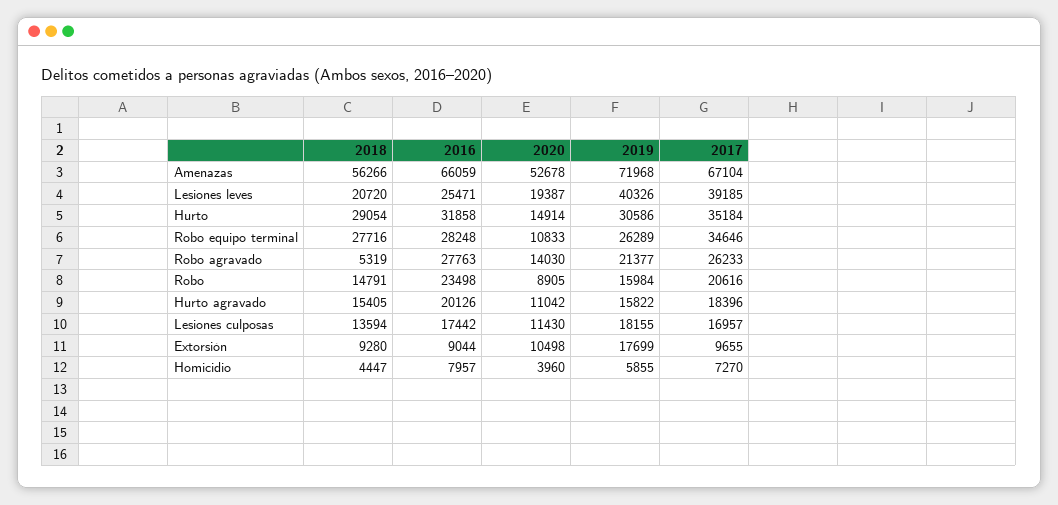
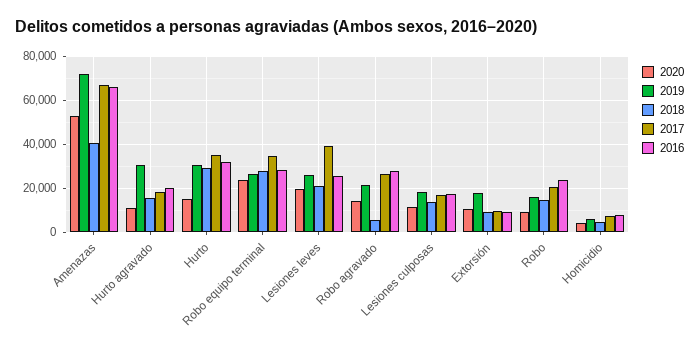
2018, Amenazas: 56266 -> 40000
2019, Lesiones leves: 40326 -> 25000
2020, Robo equipo terminal: 10833 -> 25000
2019, Hurto agravado: 15822 -> 30000

